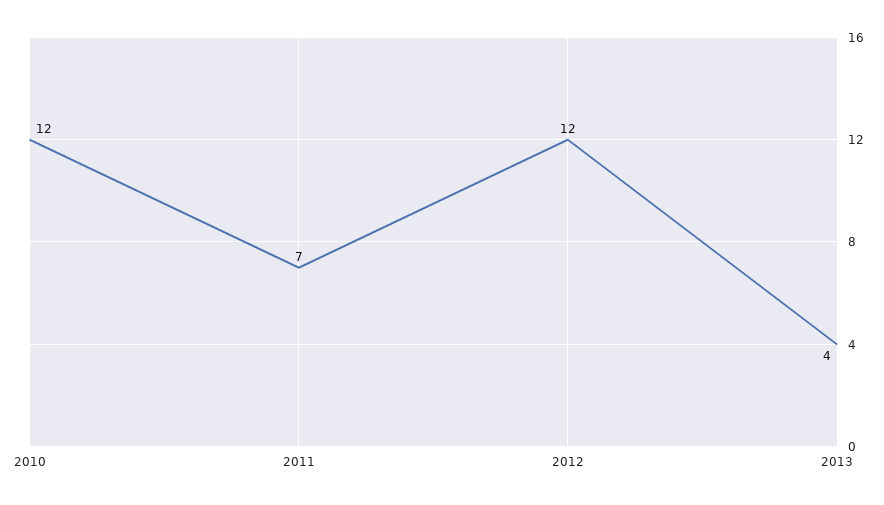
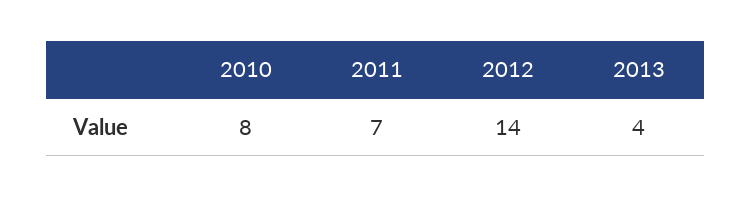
2010: 12 -> 8
2012: 12 -> 14

